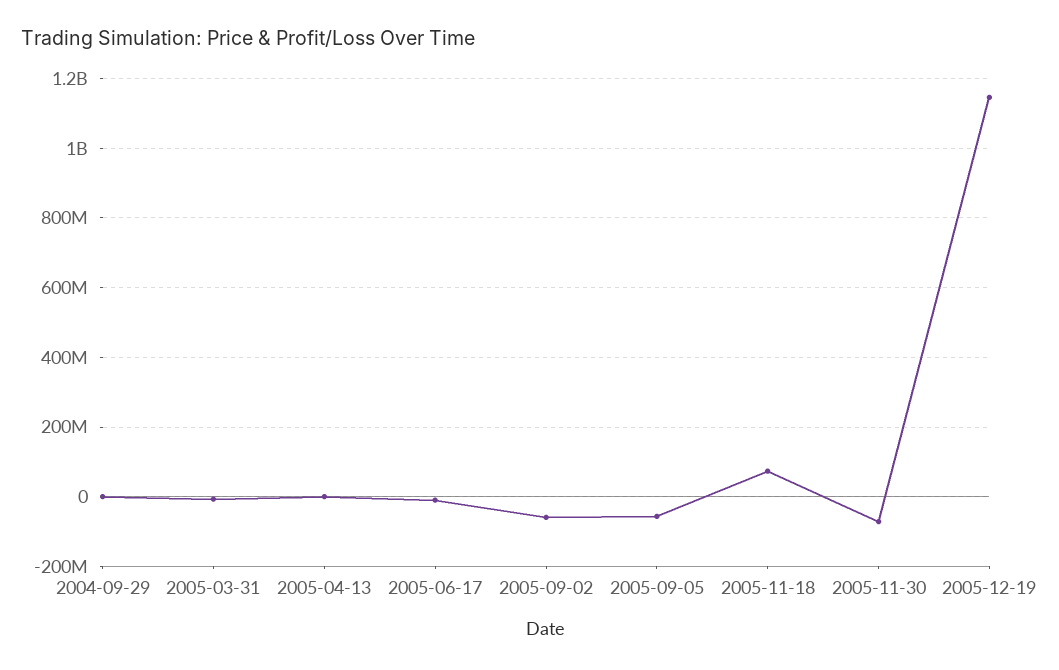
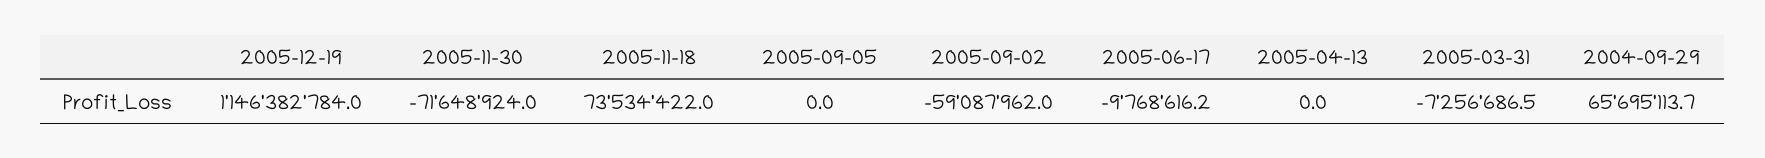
2004-09-29: 0 -> 65695113.7
2005-09-05: -60000000 -> 0

